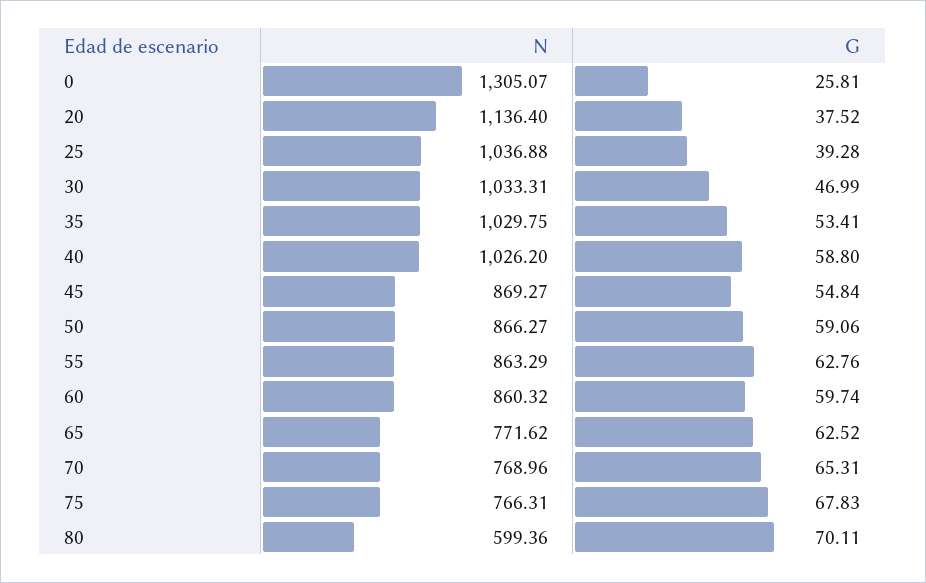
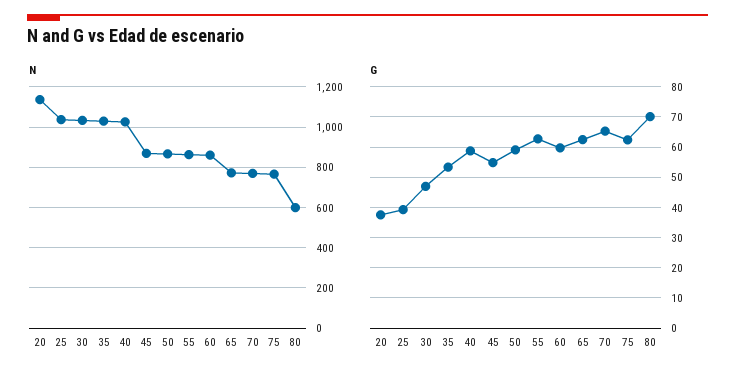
N, 0: 1305.07 -> none
G, 0: 25.81 -> none
G, 75: 67.83 -> 62

